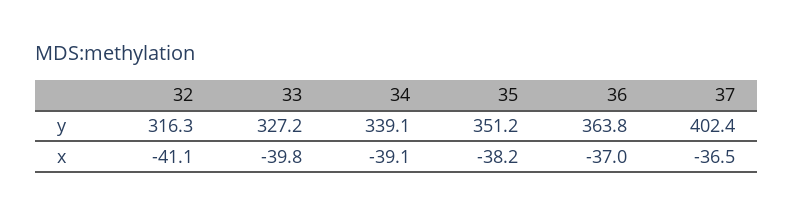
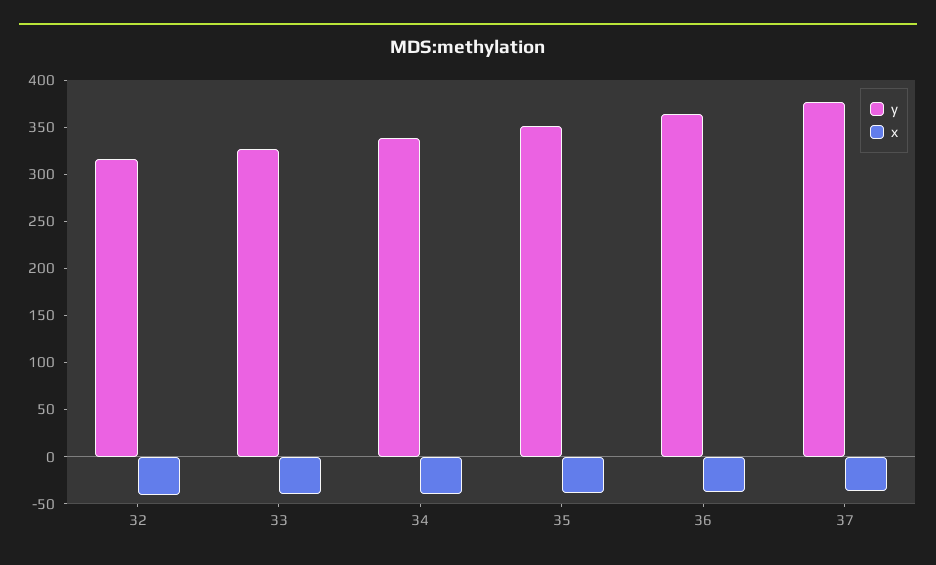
y, 37: 402.4 -> 380

